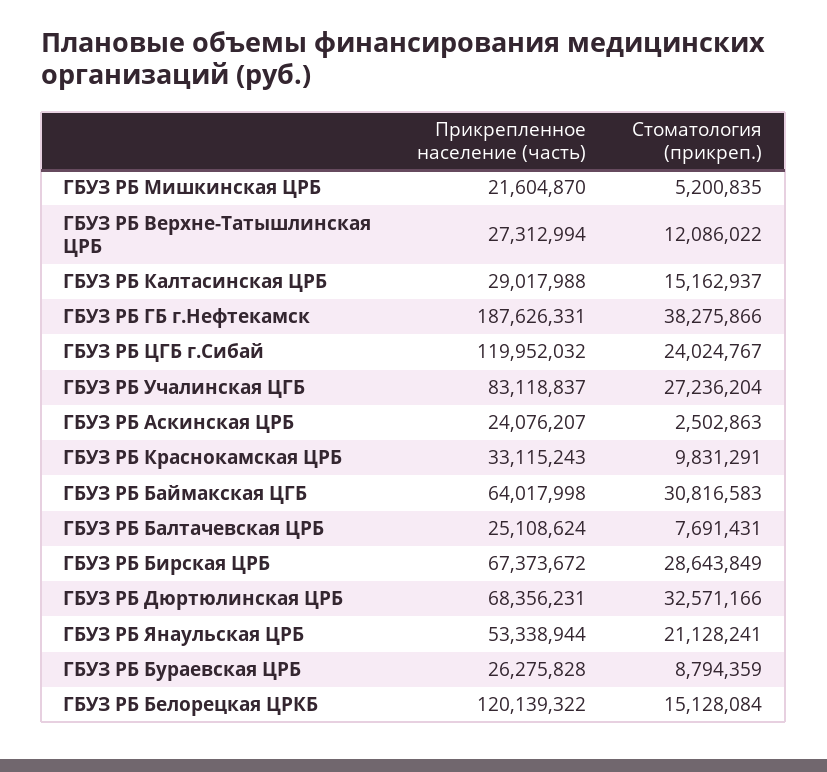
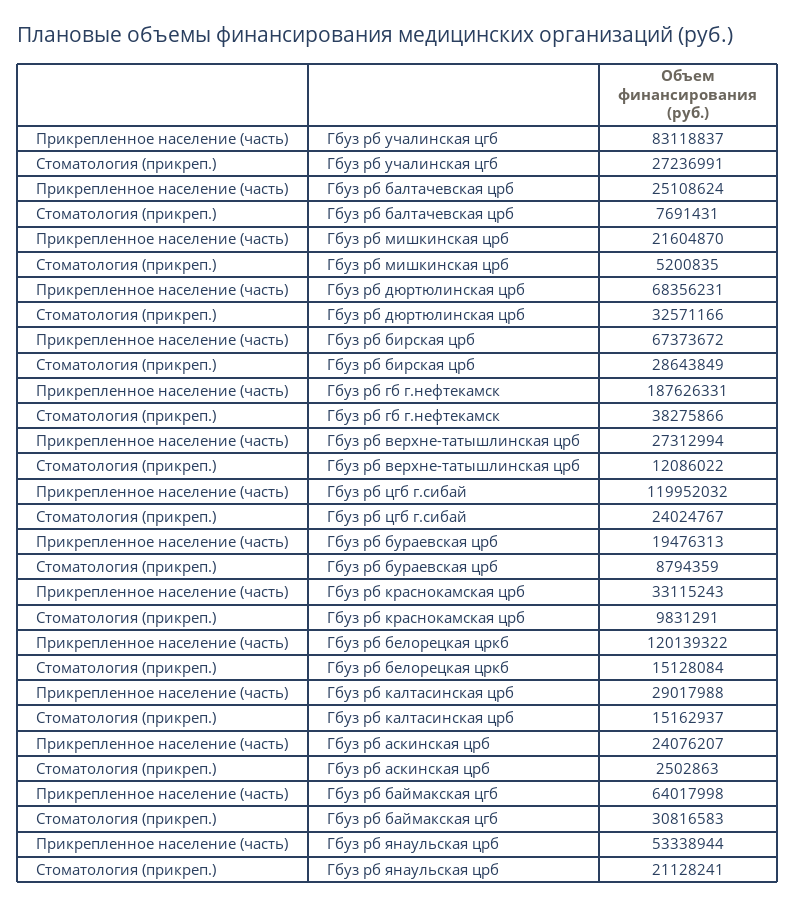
Стоматология (прикреп.), ГБУЗ РБ Учалинская ЦГБ: 27236204 -> 27236991
Прикрепленное население (часть), ГБУЗ РБ Бураевская ЦРБ: 26275828 -> 19476313

